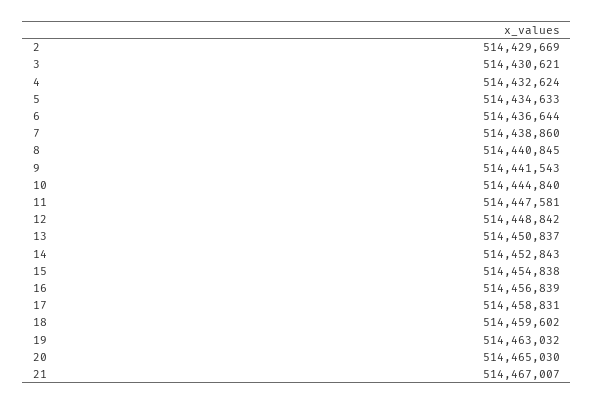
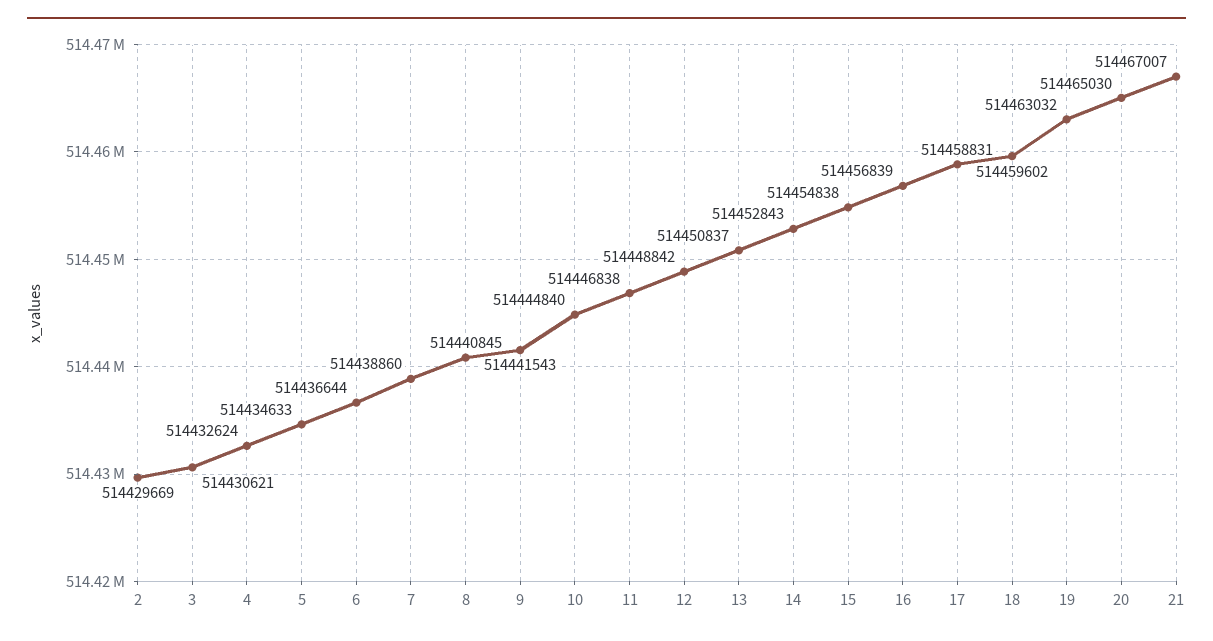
11: 514447581 -> 514446838

